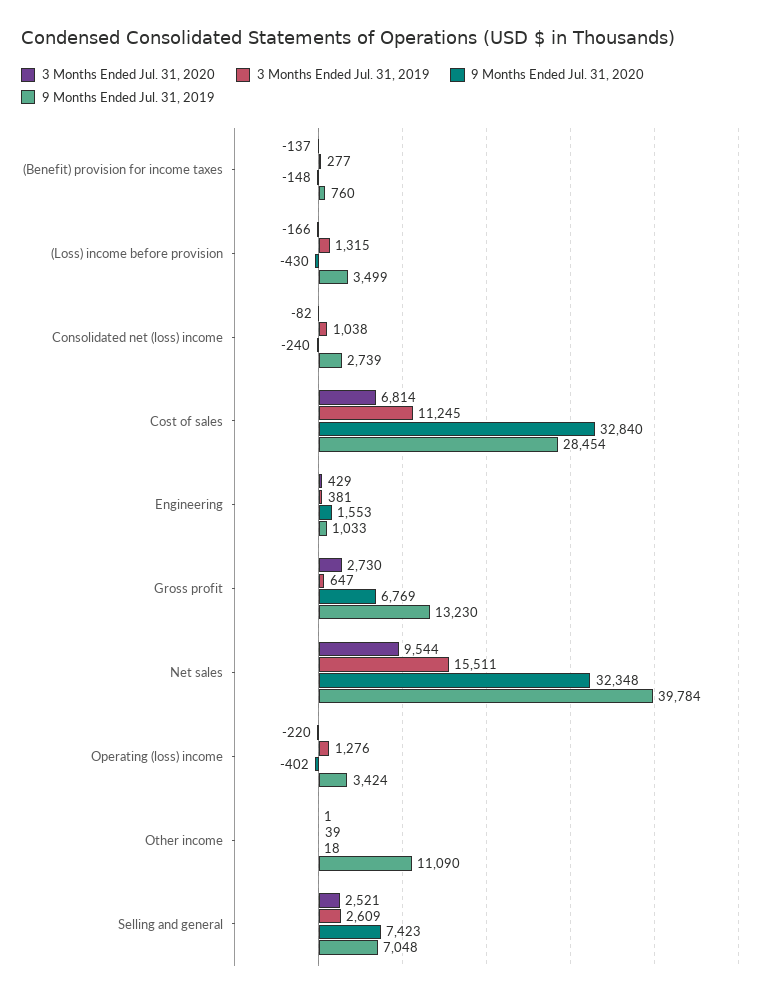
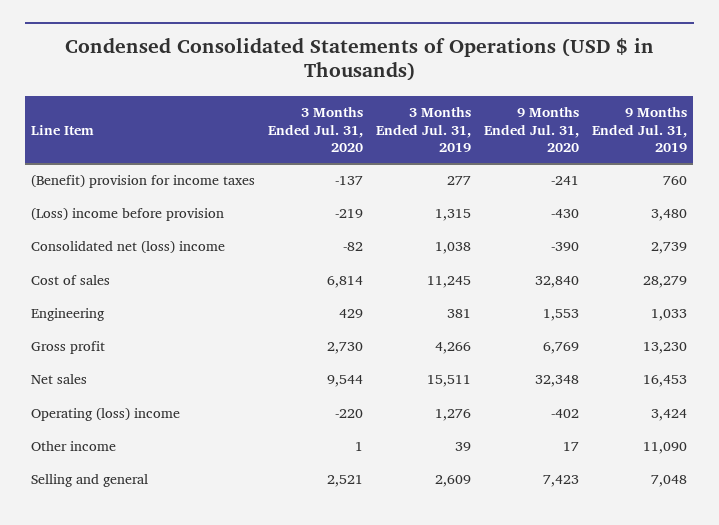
9 Months Ended Jul. 31, 2020, (Benefit) provision for income taxes: -148 -> -241
3 Months Ended Jul. 31, 2020, (Loss) income before provision: -166 -> -219
9 Months Ended Jul. 31, 2019, (Loss) income before provision: 3499 -> 3480
9 Months Ended Jul. 31, 2020, Consolidated net (loss) income: -240 -> -390
9 Months Ended Jul. 31, 2019, Cost of sales: 28454 -> 28279
3 Months Ended Jul. 31, 2019, Gross profit: 647 -> 4266
9 Months Ended Jul. 31, 2019, Net sales: 39784 -> 16453
9 Months Ended Jul. 31, 2020, Other income: 18 -> 17

